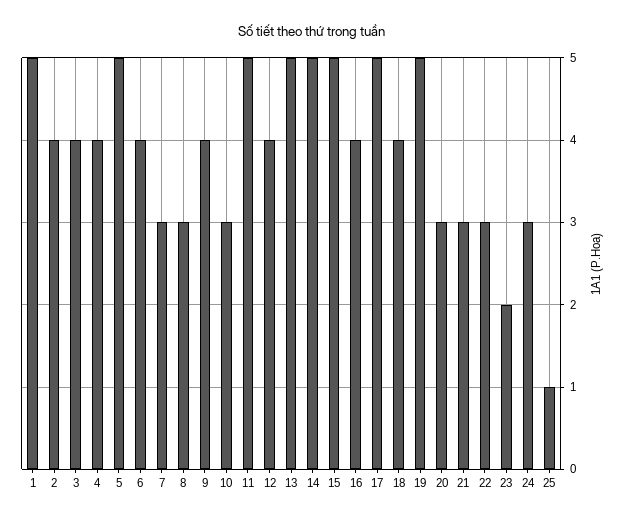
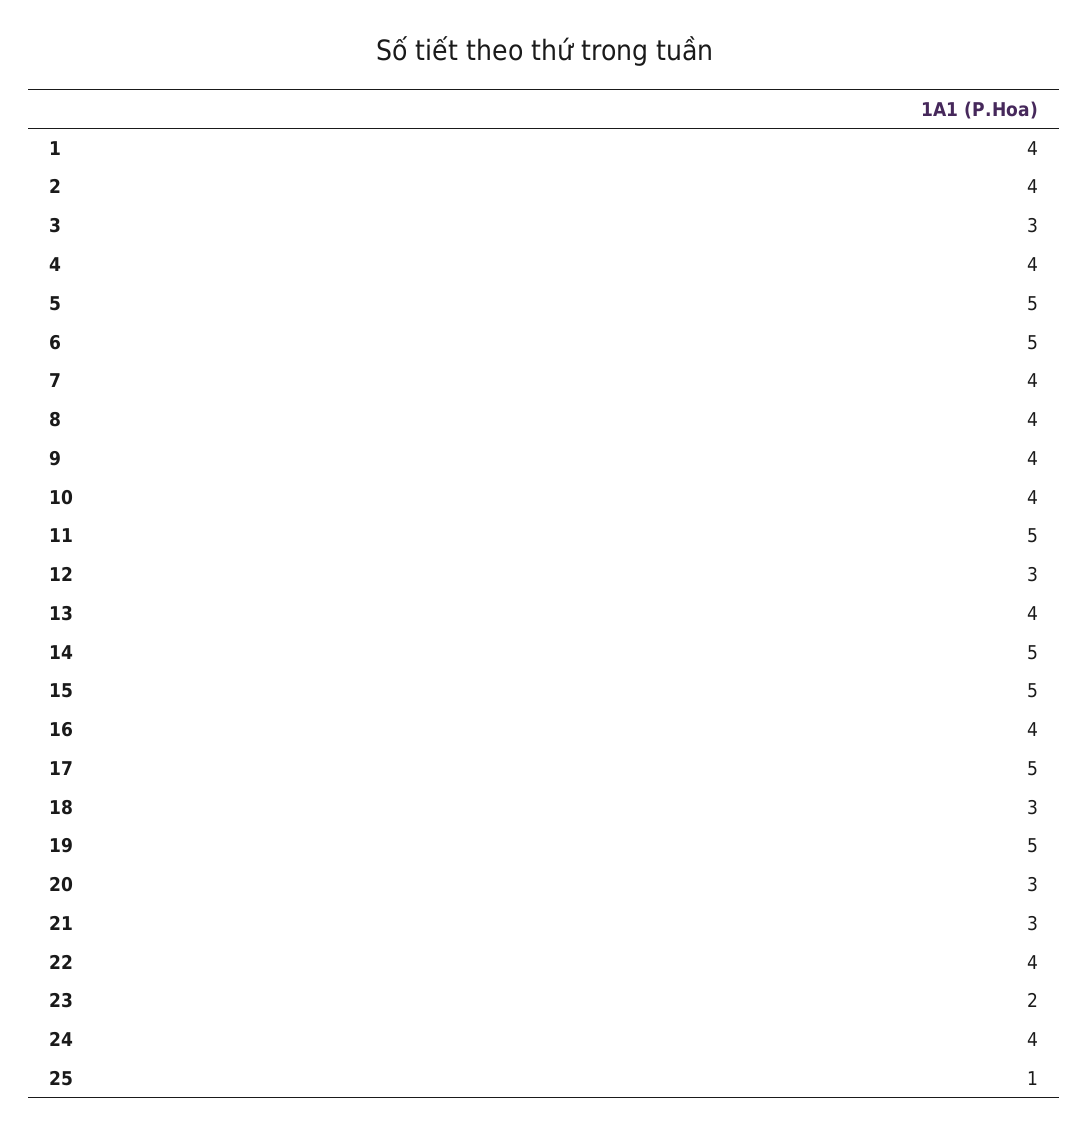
1: 5 -> 4
3: 4 -> 3
6: 4 -> 5
7: 3 -> 4
8: 3 -> 4
10: 3 -> 4
12: 4 -> 3
13: 5 -> 4
18: 4 -> 3
22: 3 -> 4
24: 3 -> 4

